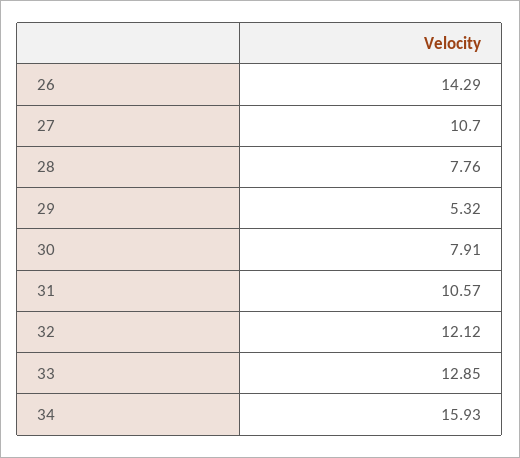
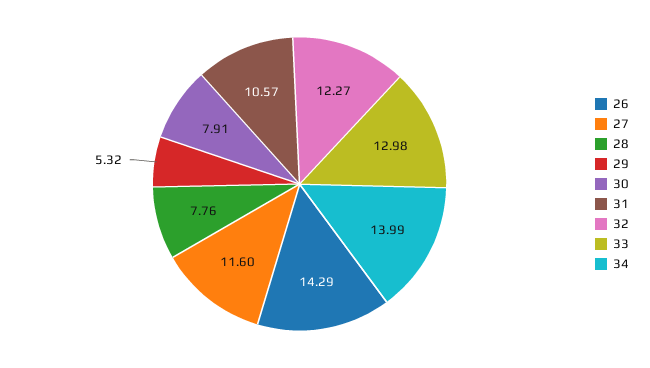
27: 10.7 -> 11.6
32: 12.12 -> 12.27
33: 12.85 -> 12.98
34: 15.93 -> 13.99

